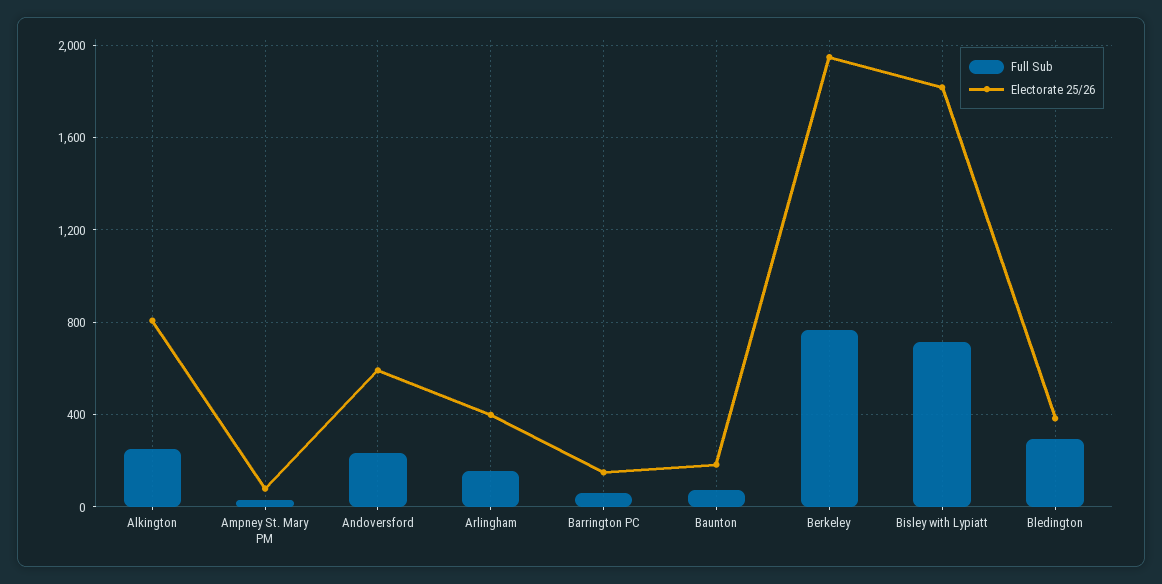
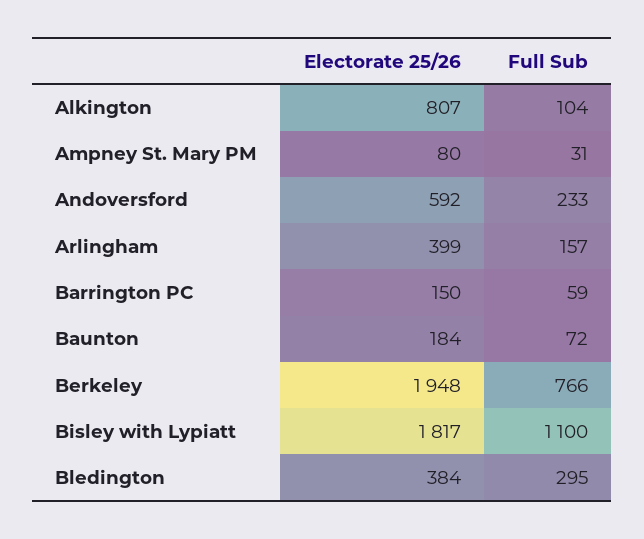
Full Sub, Alkington: 250 -> 104
Full Sub, Bisley with Lypiatt: 700 -> 1100

